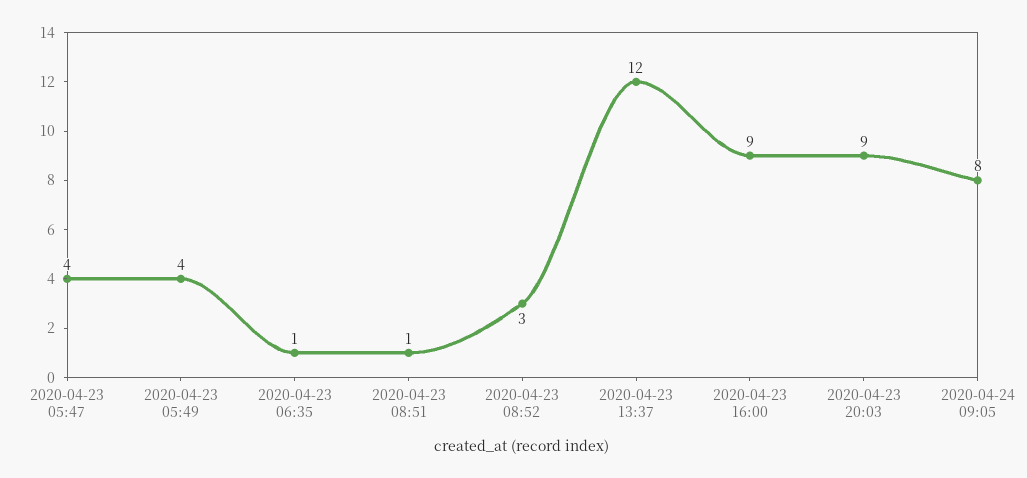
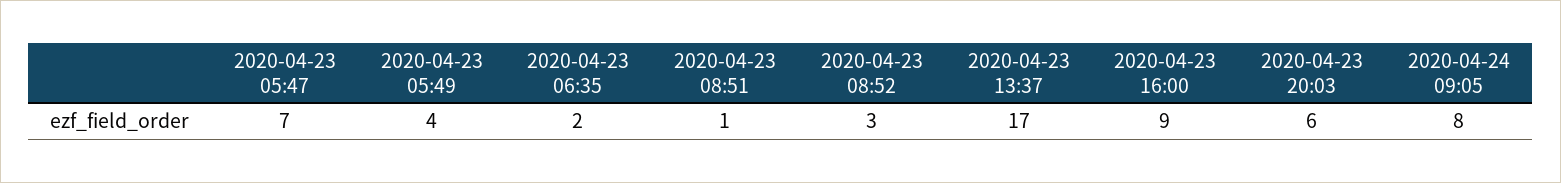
2020-04-23 05:47: 4 -> 7
2020-04-23 06:35: 1 -> 2
2020-04-23 13:37: 12 -> 17
2020-04-23 20:03: 9 -> 6

